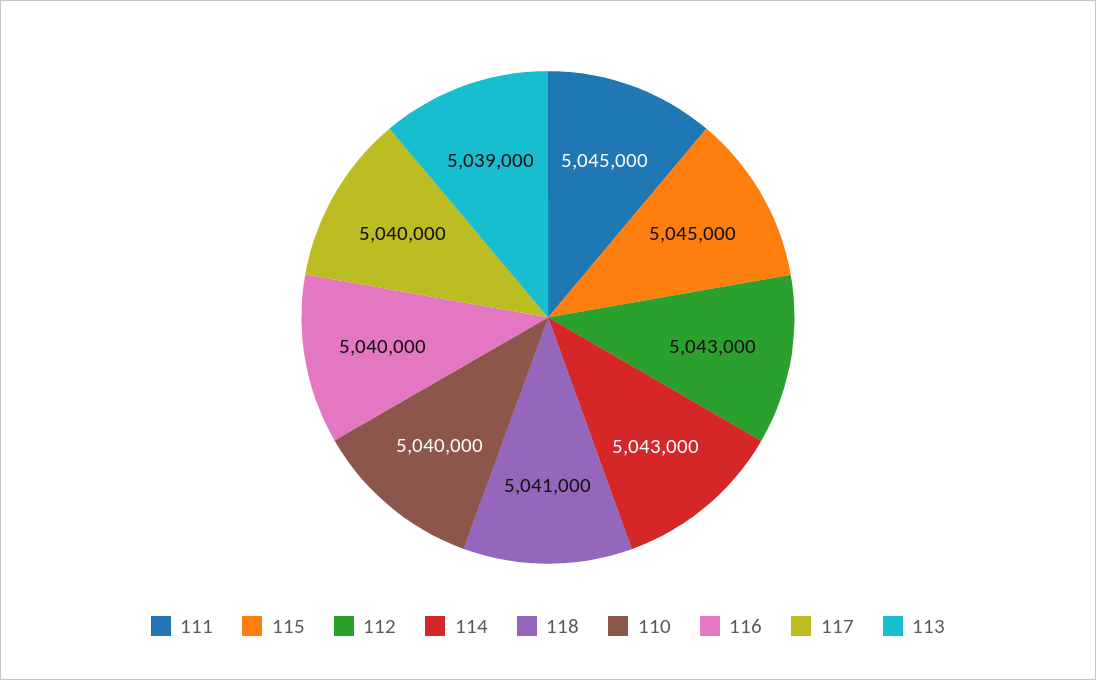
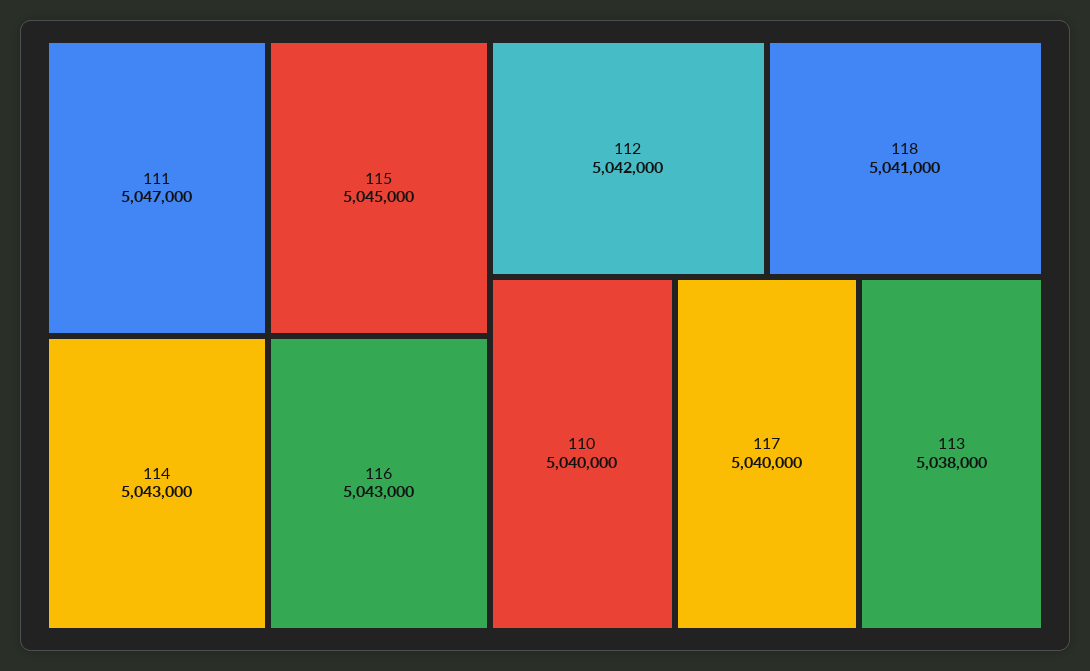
111: 5045000 -> 5047000
112: 5043000 -> 5042000
116: 5040000 -> 5043000
113: 5039000 -> 5038000

